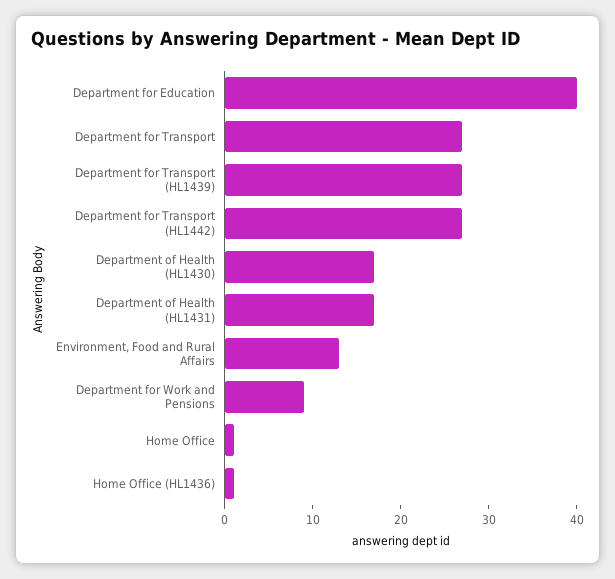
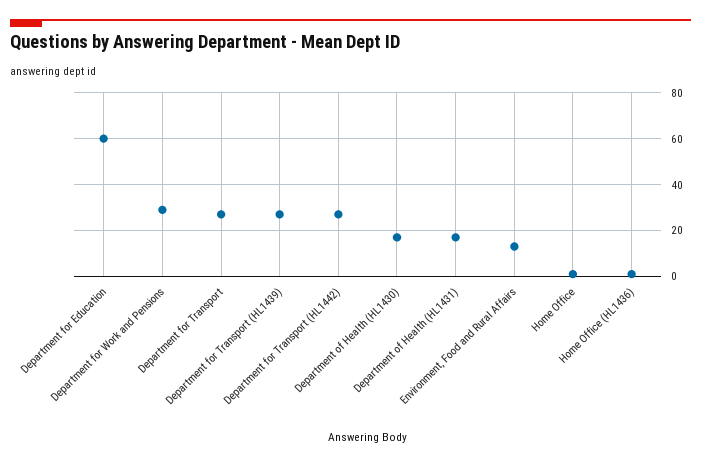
Department for Education: 40 -> 60
Department for Work and Pensions: 9 -> 30

